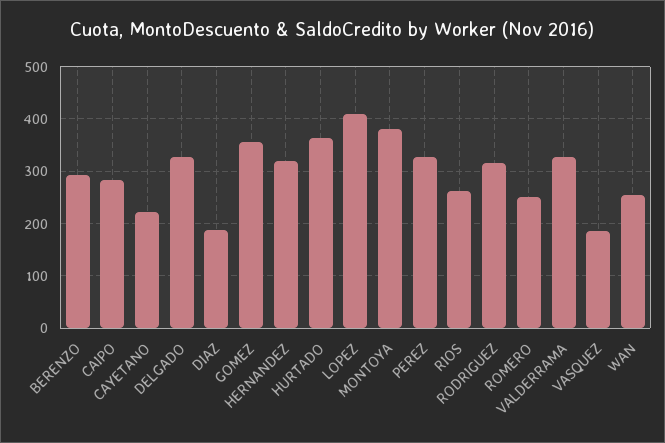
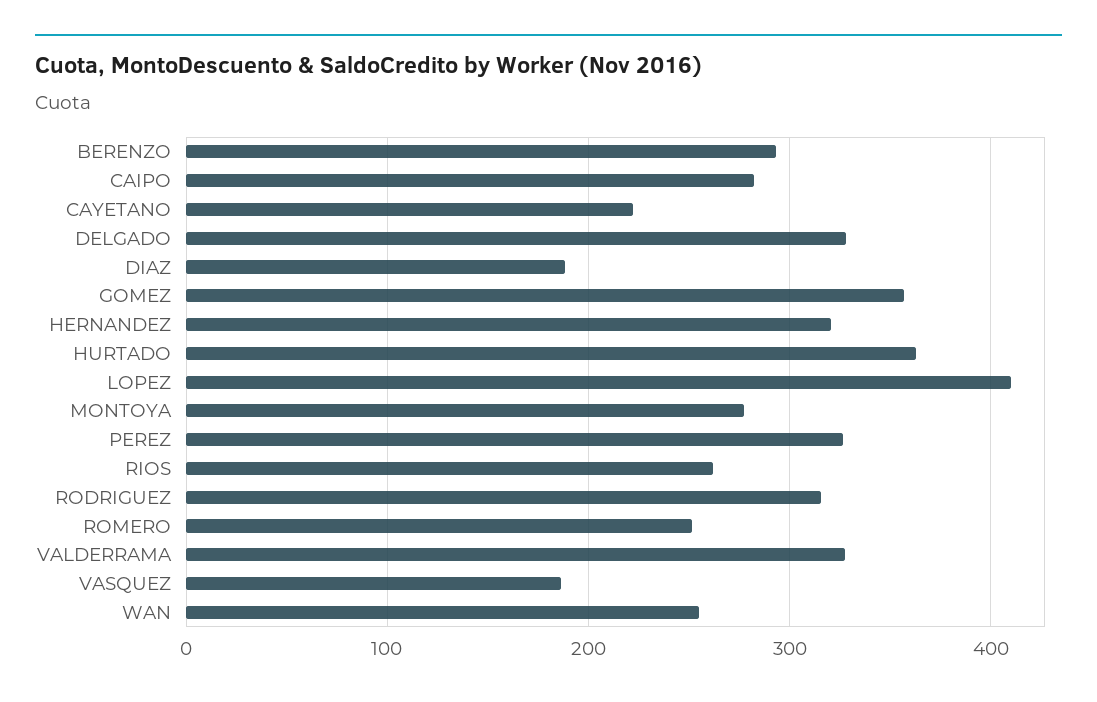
MONTOYA: 380 -> 280

